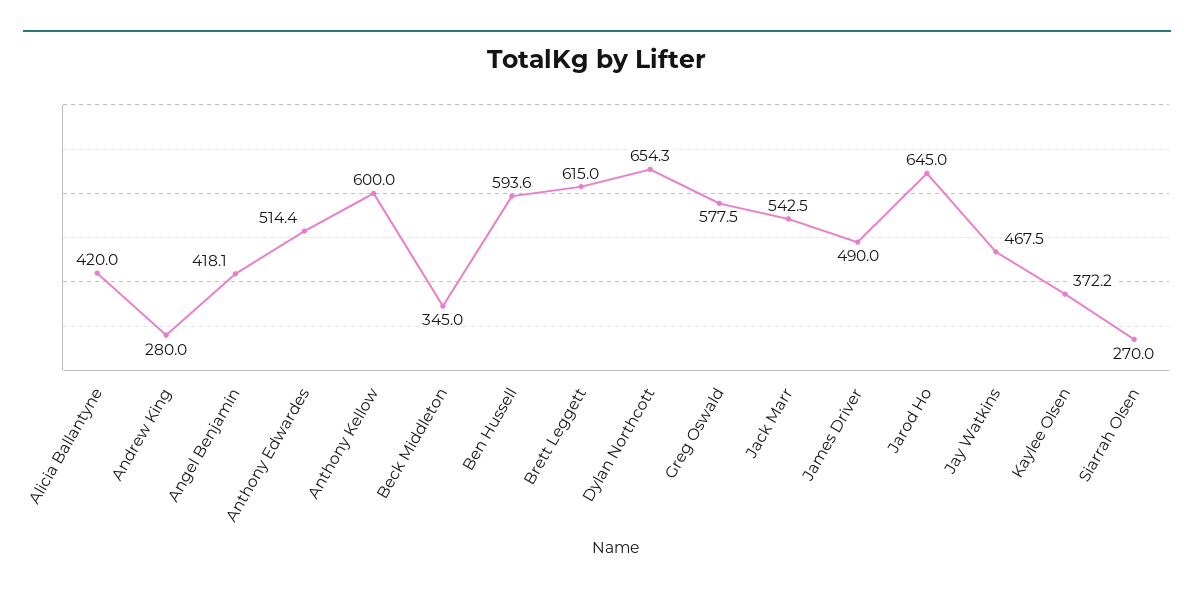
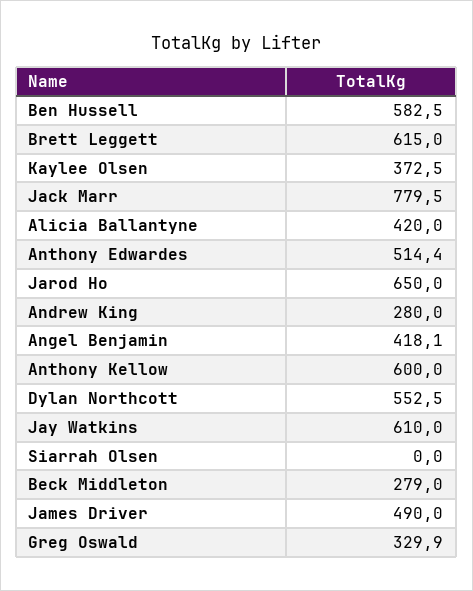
Beck Middleton: 345 -> 279
Ben Hussell: 593.6 -> 582.5
Dylan Northcott: 654.3 -> 552.5
Greg Oswald: 577.5 -> 329.9
Jack Marr: 542.5 -> 779.5
Jarod Ho: 645 -> 650
Jay Watkins: 467.5 -> 610
Kaylee Olsen: 372.2 -> 372.5
Siarrah Olsen: 270 -> 0

